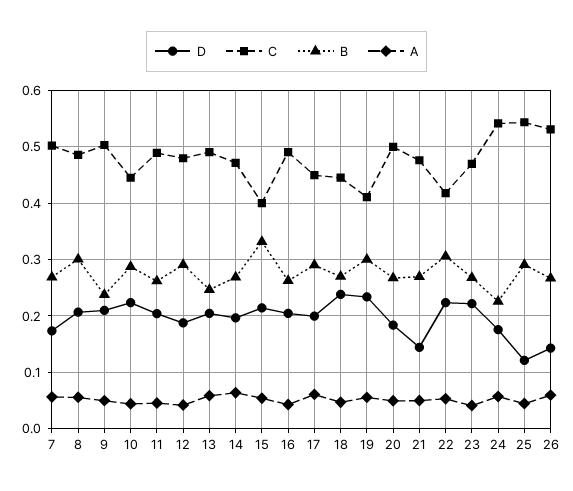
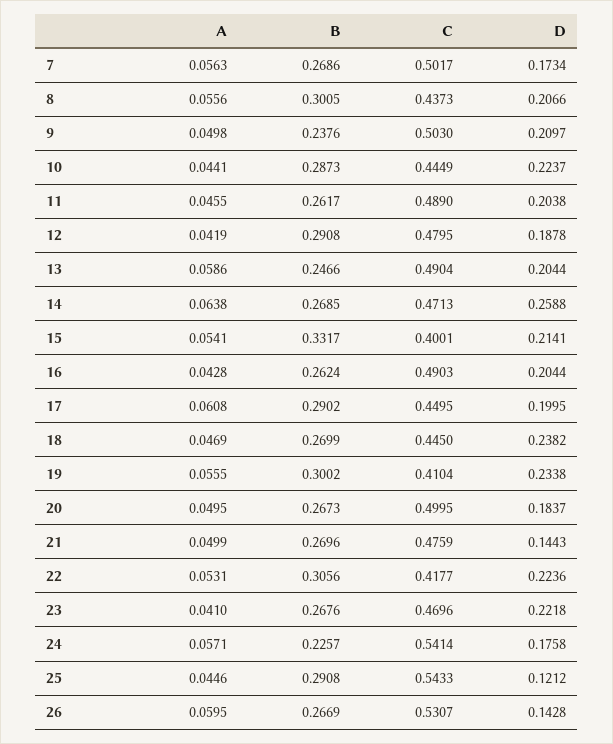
C, 8: 0.48 -> 0.4373
D, 14: 0.2 -> 0.2588

